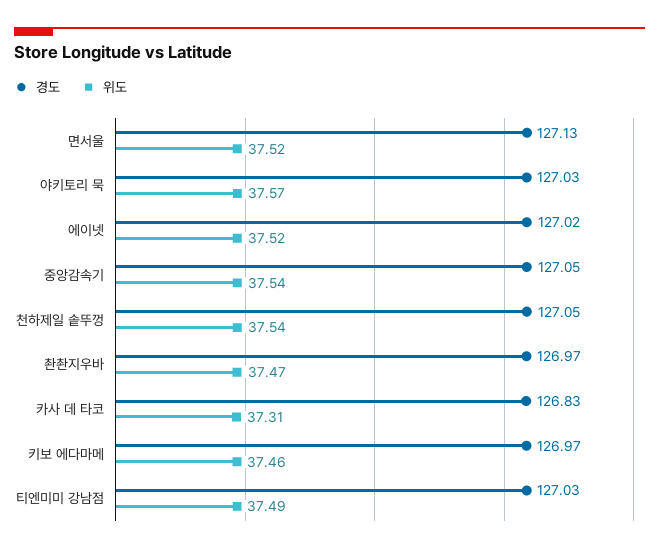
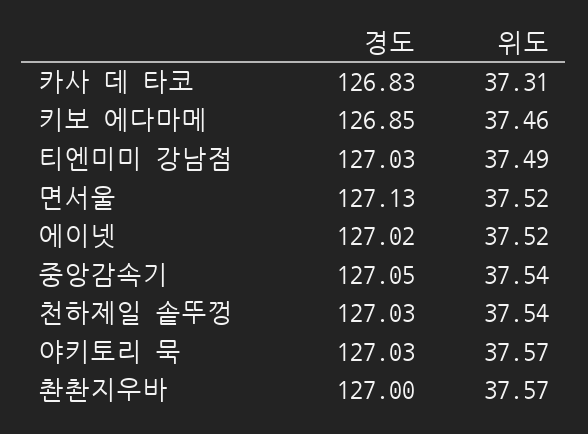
경도, 천하제일 솥뚜껑: 127.05 -> 127.03
경도, 촨촨지우바: 126.97 -> 127
위도, 촨촨지우바: 37.47 -> 37.57
경도, 키보 에다마메: 126.97 -> 126.85

